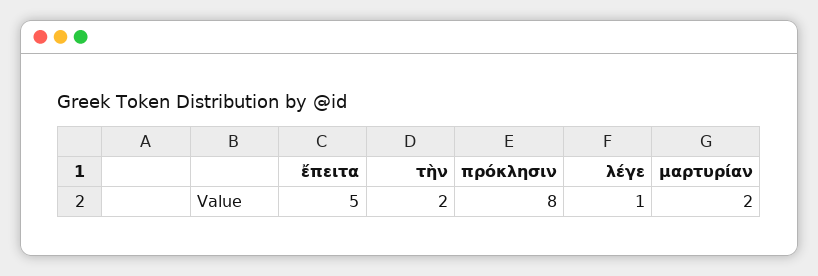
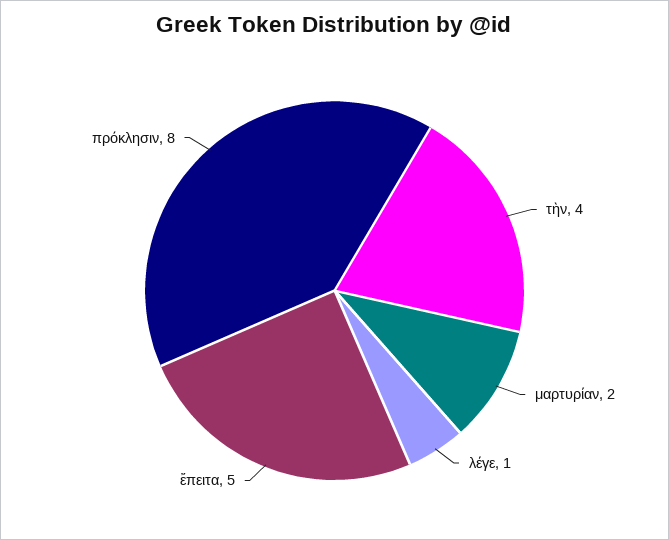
τὴν: 2 -> 4

